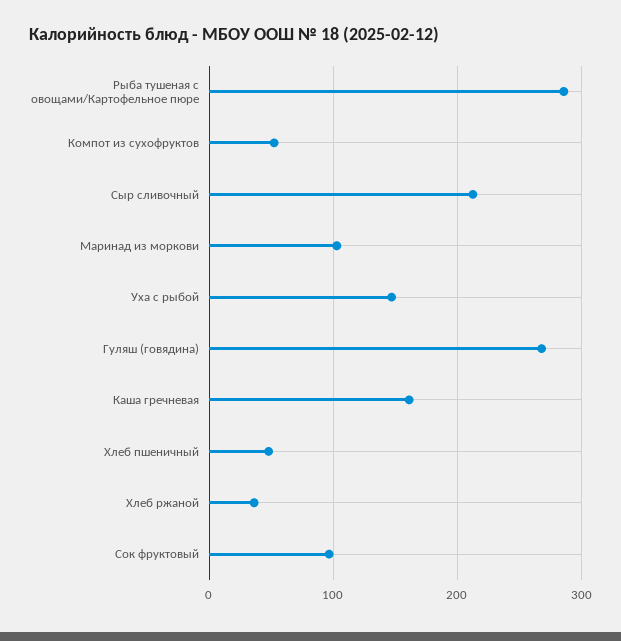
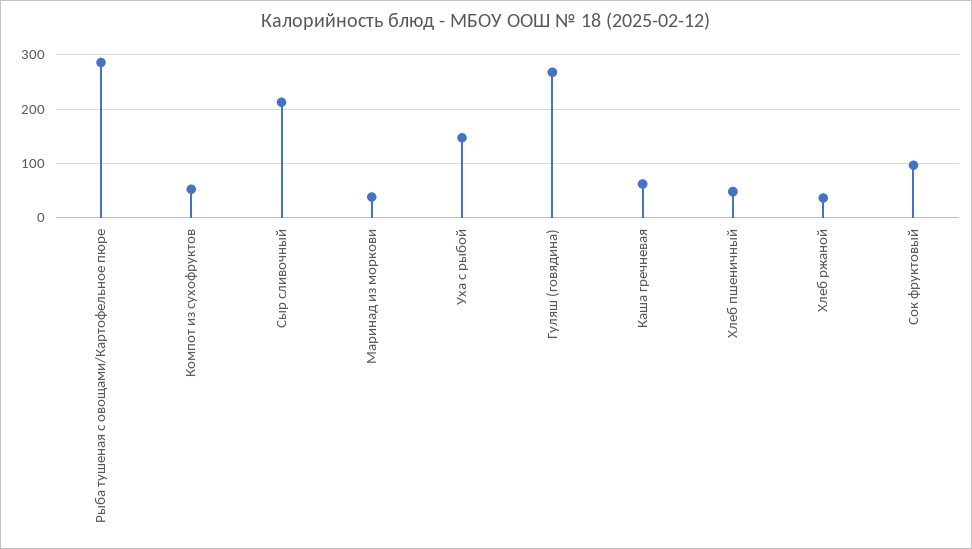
Маринад из моркови: 100 -> 40
Каша гречневая: 160 -> 60

